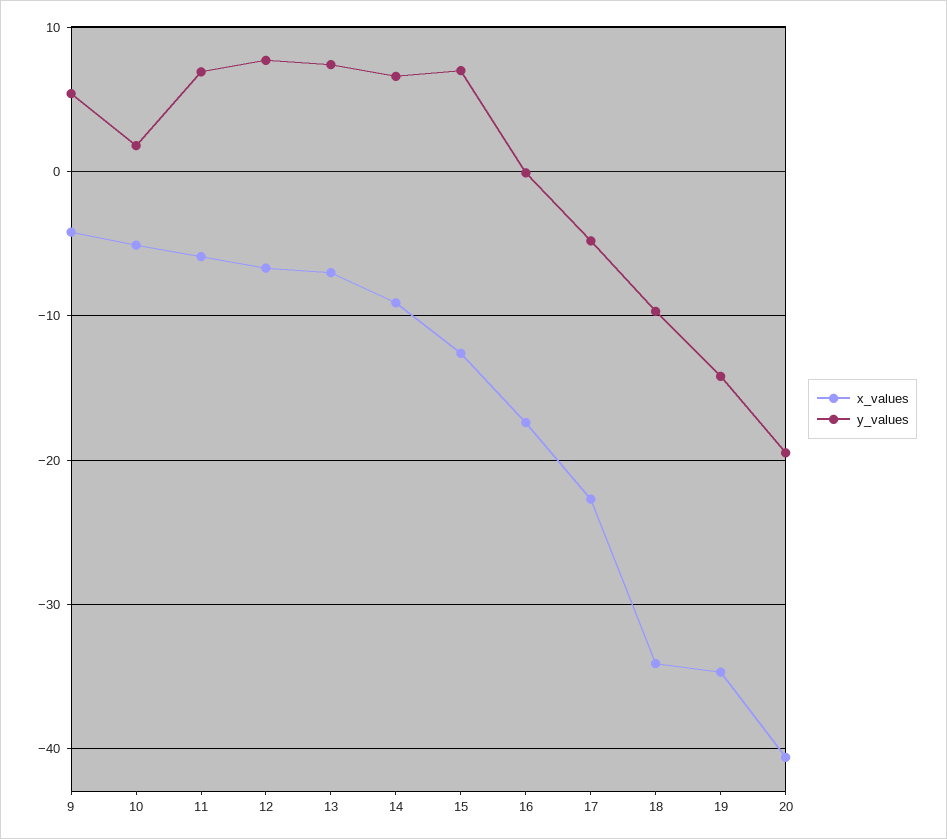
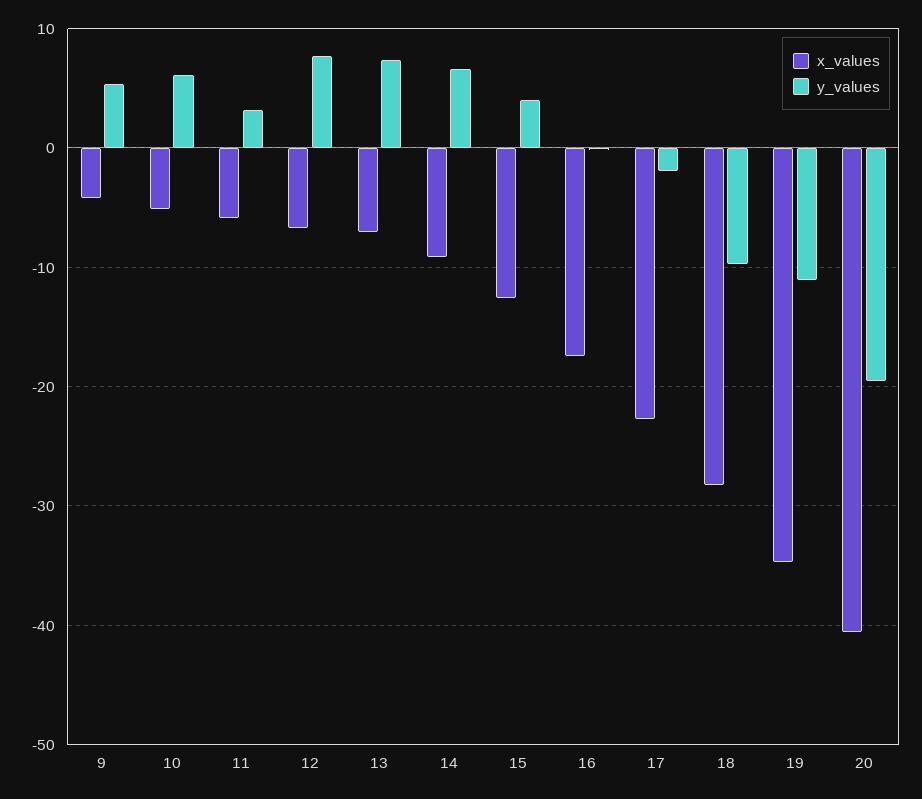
y_values, 10: 2 -> 6
y_values, 11: 7 -> 3
y_values, 15: 7 -> 4
y_values, 17: -5 -> -2
x_values, 18: -34 -> -28
y_values, 19: -14 -> -11

